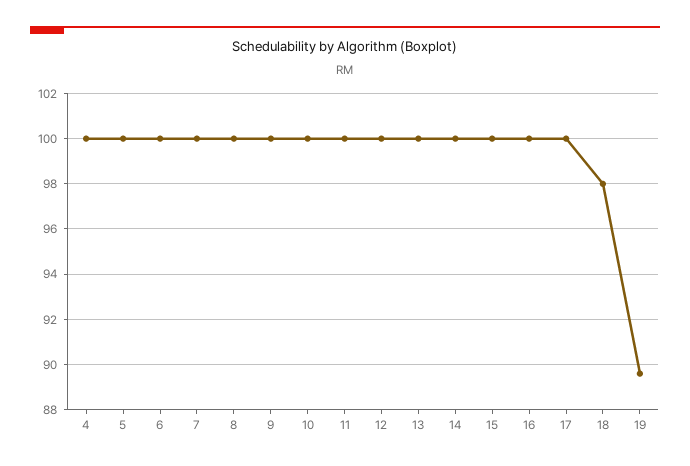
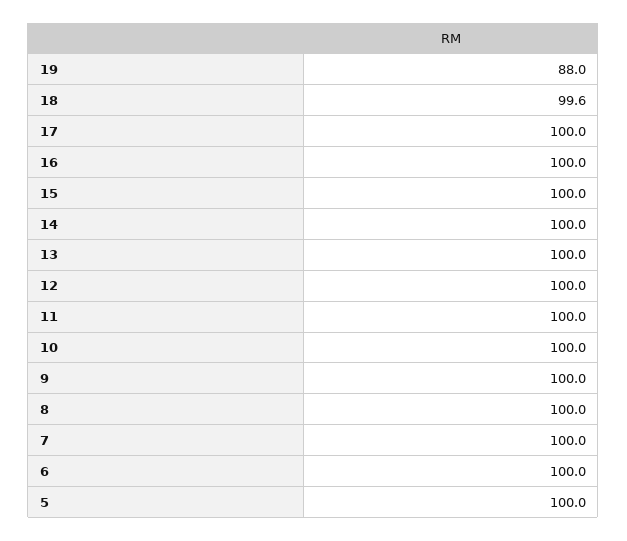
4: 100 -> none
18: 98 -> 99.6
19: 89.5 -> 88

